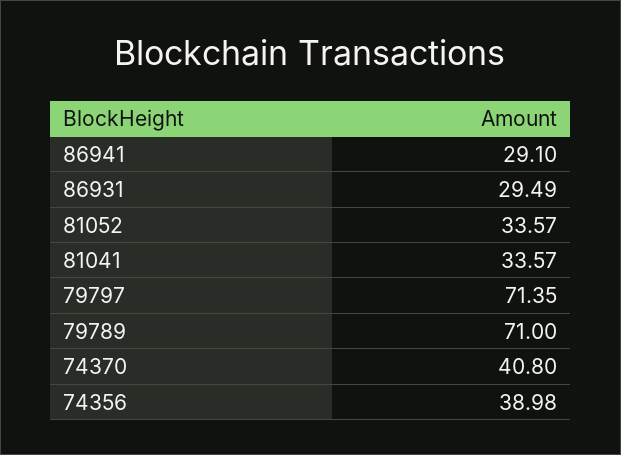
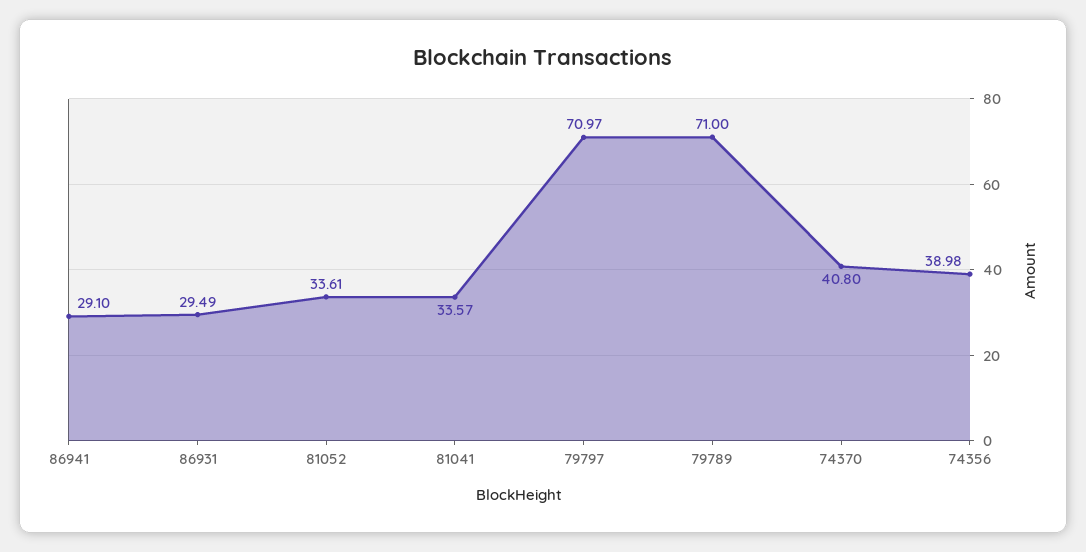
81052: 33.57 -> 33.61
79797: 71.35 -> 70.97

